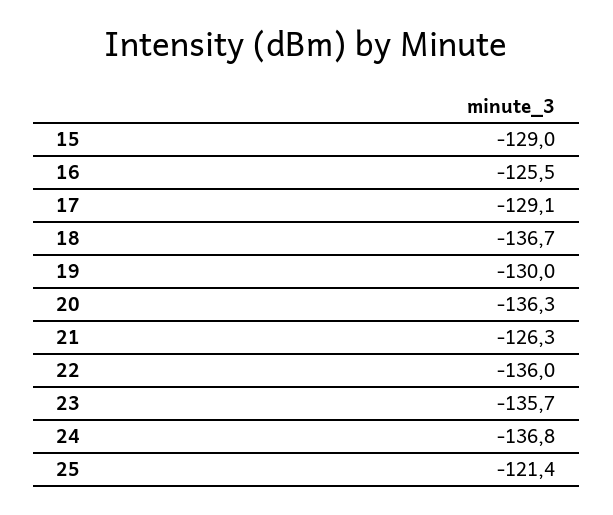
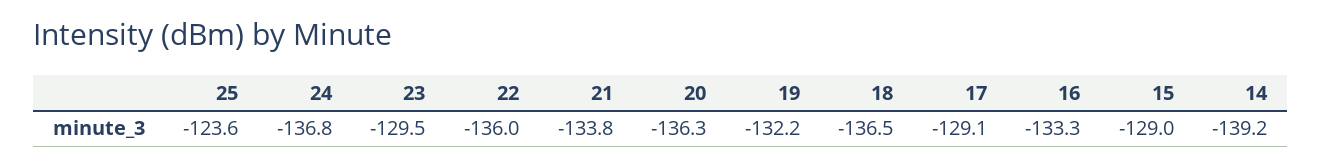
16: -125.5 -> -133.3
18: -136.7 -> -136.5
19: -130 -> -132.2
21: -126.3 -> -133.8
23: -135.7 -> -129.5
25: -121.4 -> -123.6
14: none -> -139.2

